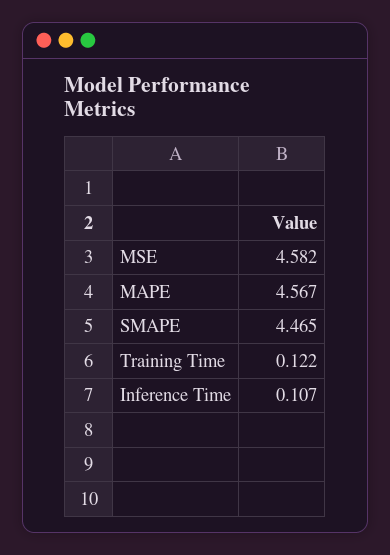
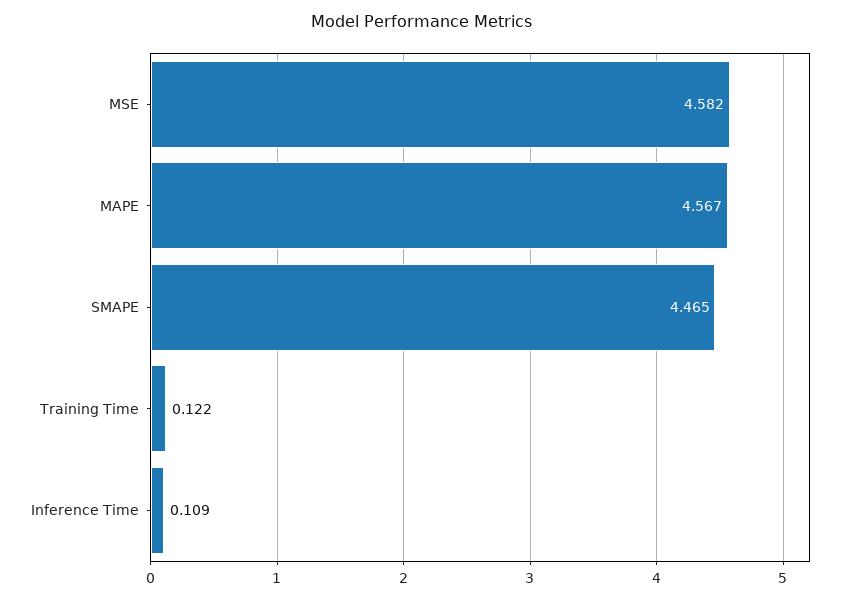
Inference Time: 0.107 -> 0.109

